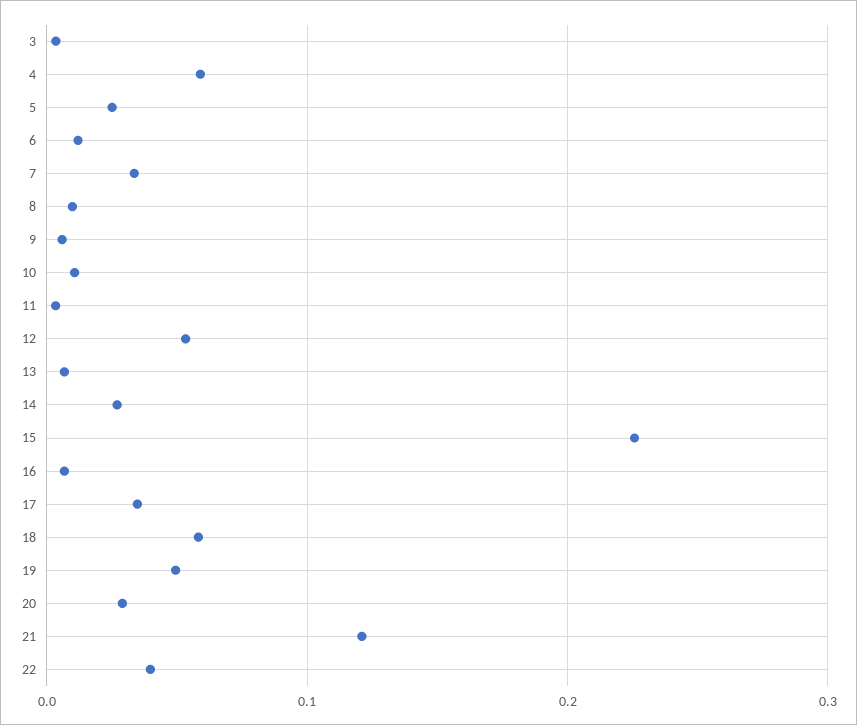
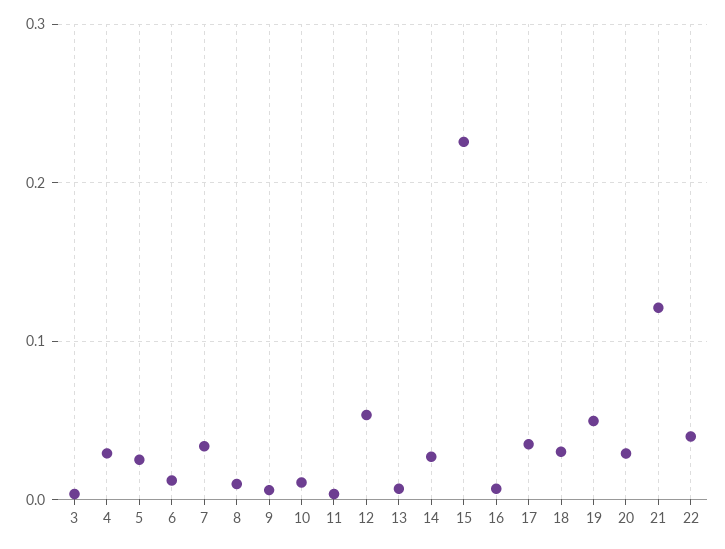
4: 0.06 -> 0.03
18: 0.06 -> 0.03

